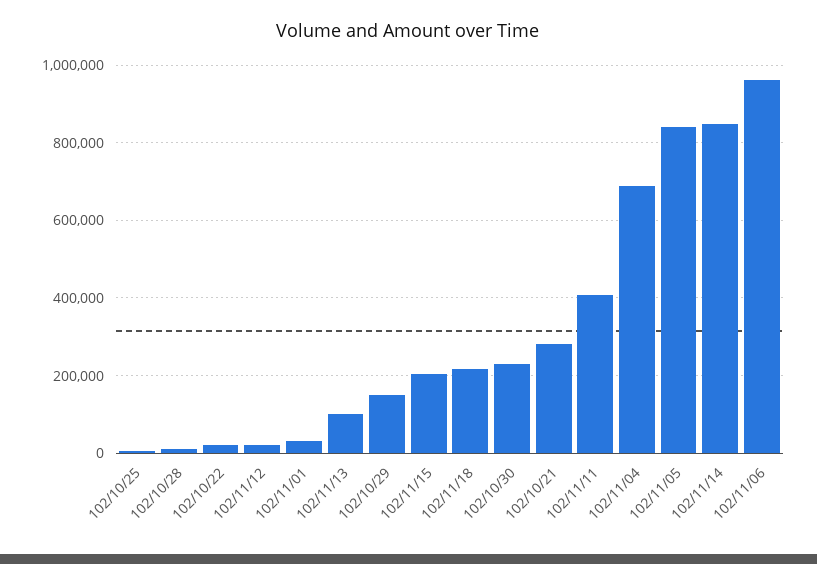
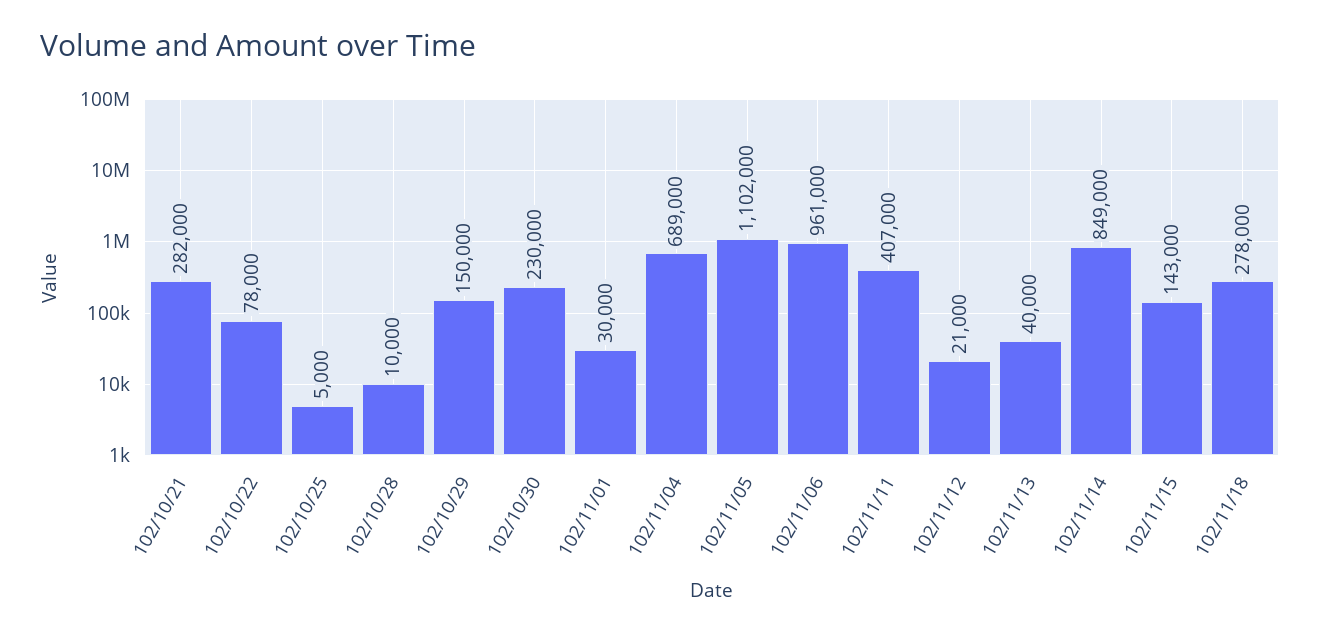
102/10/22: 20000 -> 78000
102/11/13: 100000 -> 40000
102/11/15: 200000 -> 143000
102/11/18: 220000 -> 278000
102/11/05: 840000 -> 1102000

